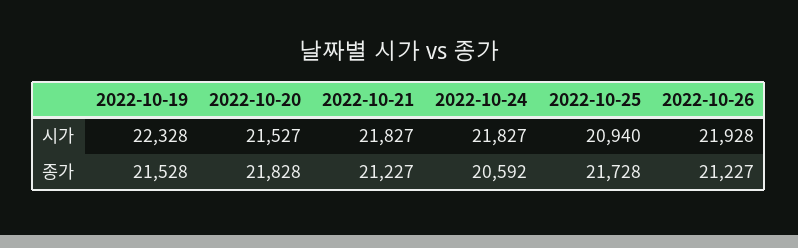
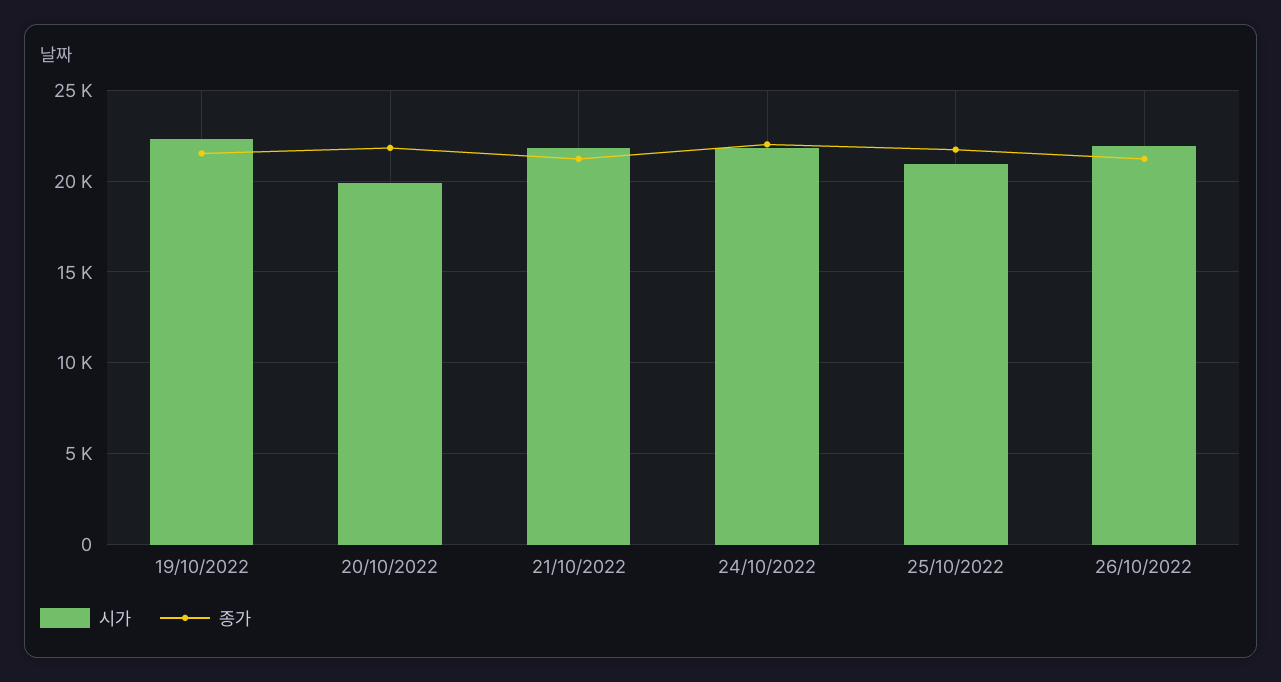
시가, 2022-10-20: 21527 -> 20000
종가, 2022-10-24: 20592 -> 22000

